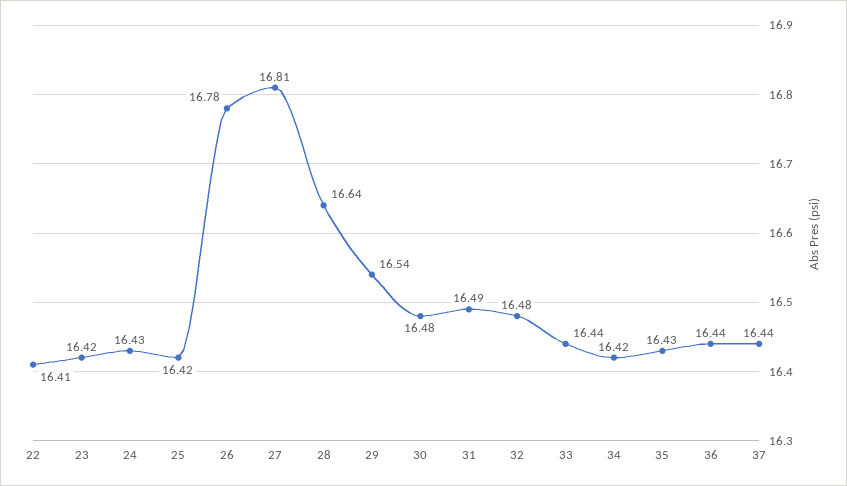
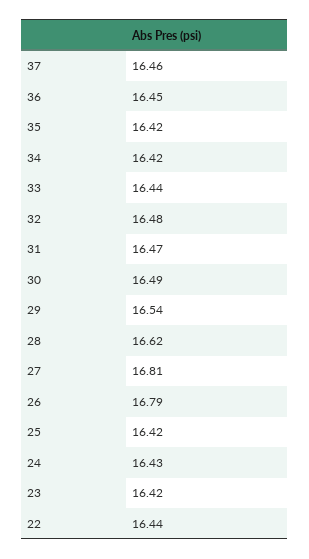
22: 16.41 -> 16.44
26: 16.78 -> 16.79
28: 16.64 -> 16.62
30: 16.48 -> 16.49
31: 16.49 -> 16.47
35: 16.43 -> 16.42
36: 16.44 -> 16.45
37: 16.44 -> 16.46

